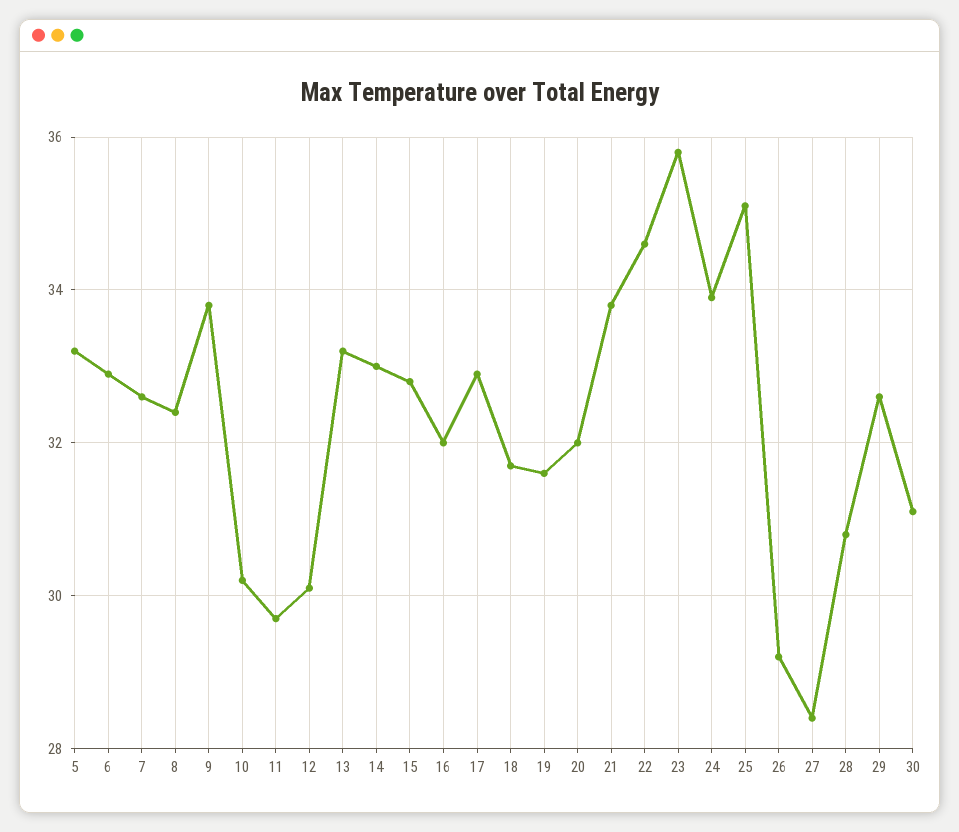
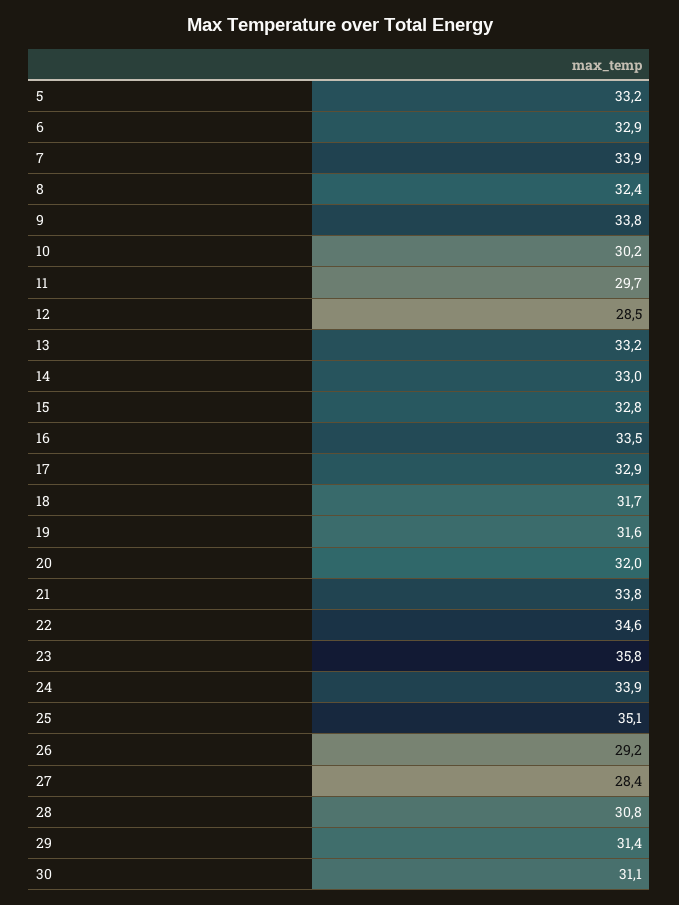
7: 32.5 -> 33.9
12: 30 -> 28.5
16: 32 -> 33.5
29: 32.5 -> 31.4

